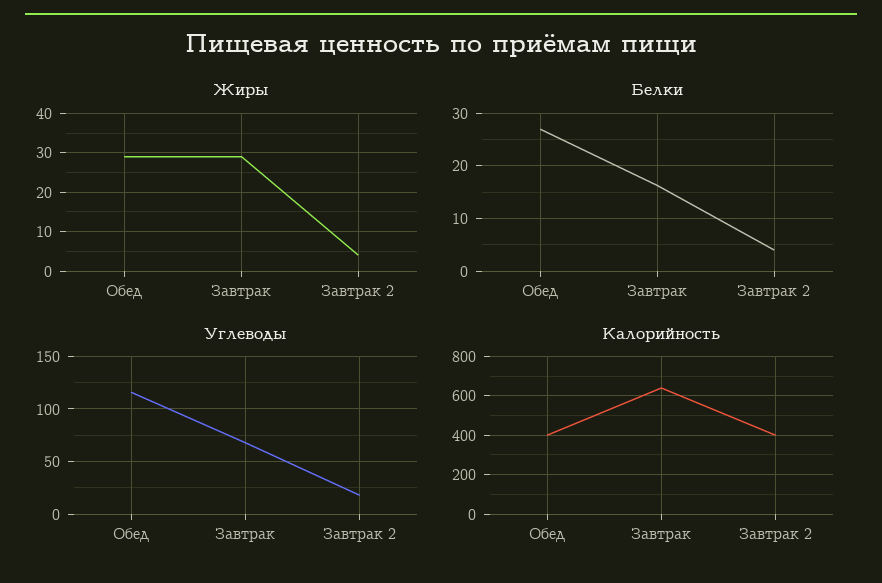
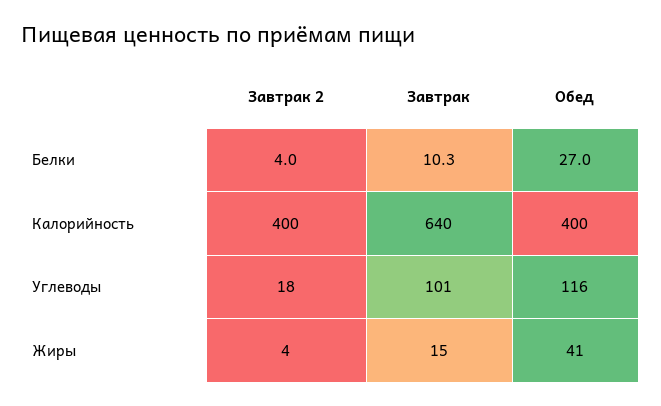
Жиры, Обед: 30 -> 41
Жиры, Завтрак: 30 -> 15
Белки, Завтрак: 16 -> 10.3
Углеводы, Завтрак: 70 -> 101

